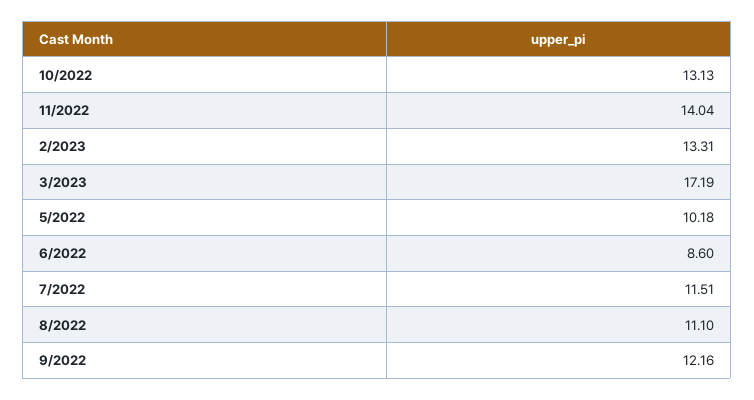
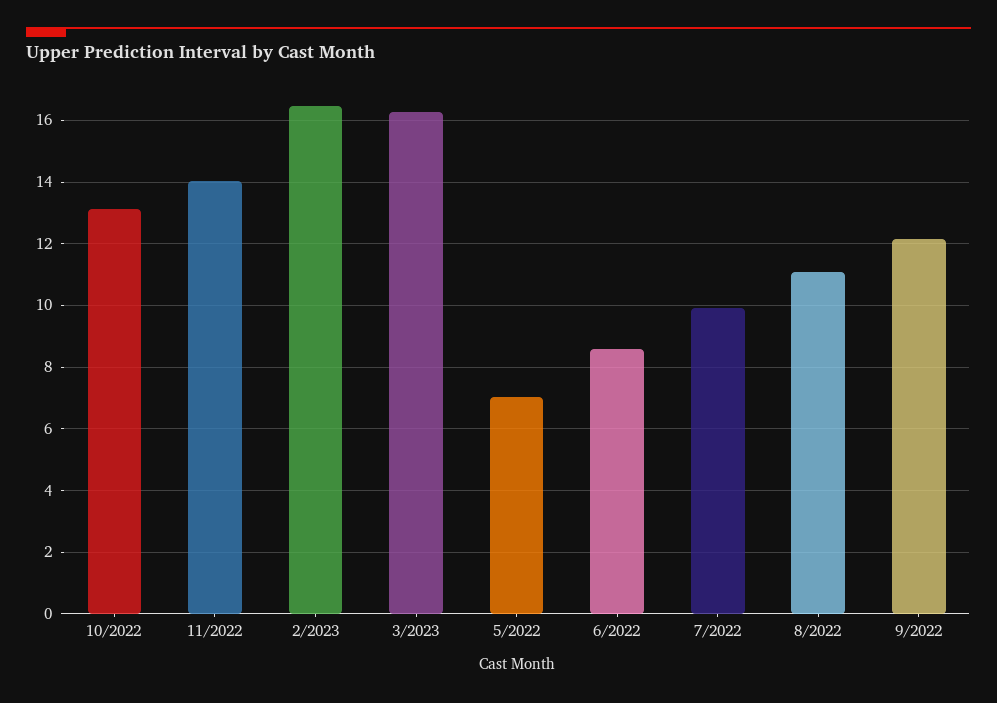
2/2023: 13.31 -> 16.4
3/2023: 17.19 -> 16.2
5/2022: 10.18 -> 7
7/2022: 11.51 -> 10

